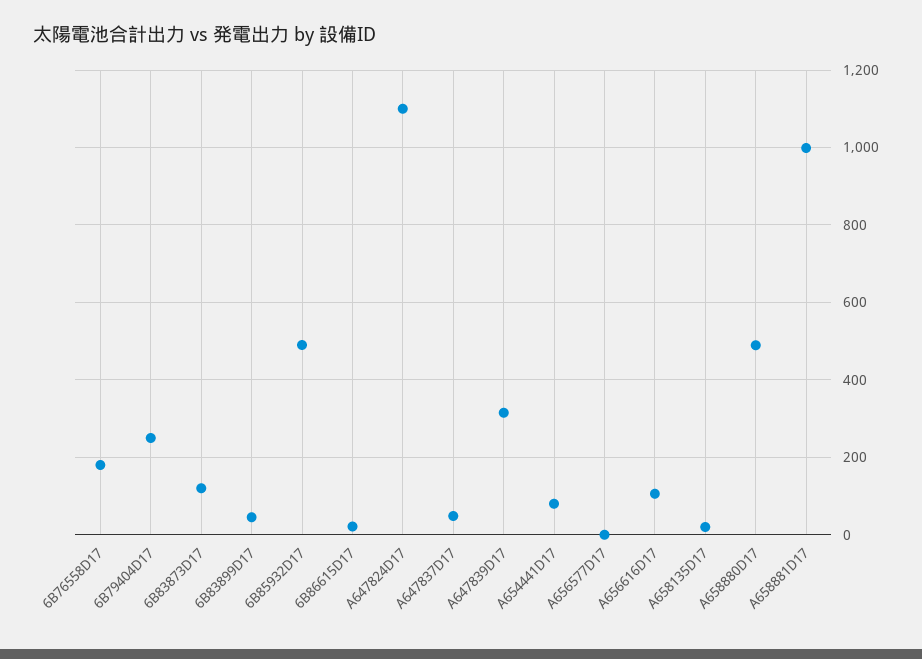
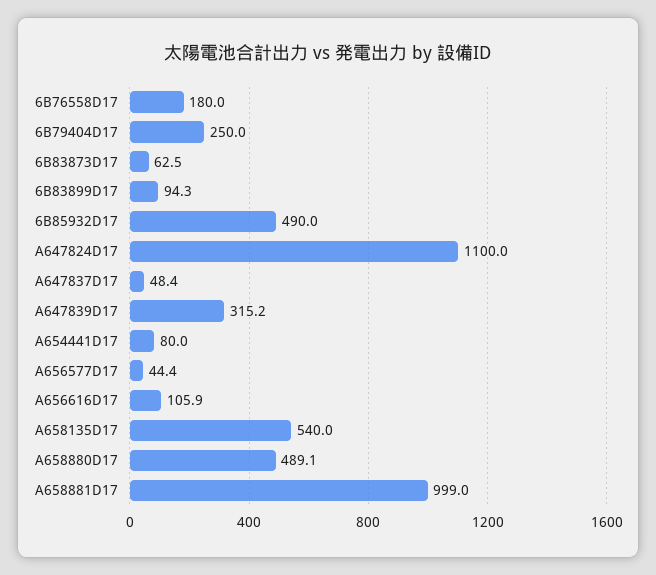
6B83873D17: 120 -> 62.5
6B83899D17: 40 -> 94.3
6B86615D17: 20 -> none
A656577D17: 0 -> 44.4
A658135D17: 20 -> 540

